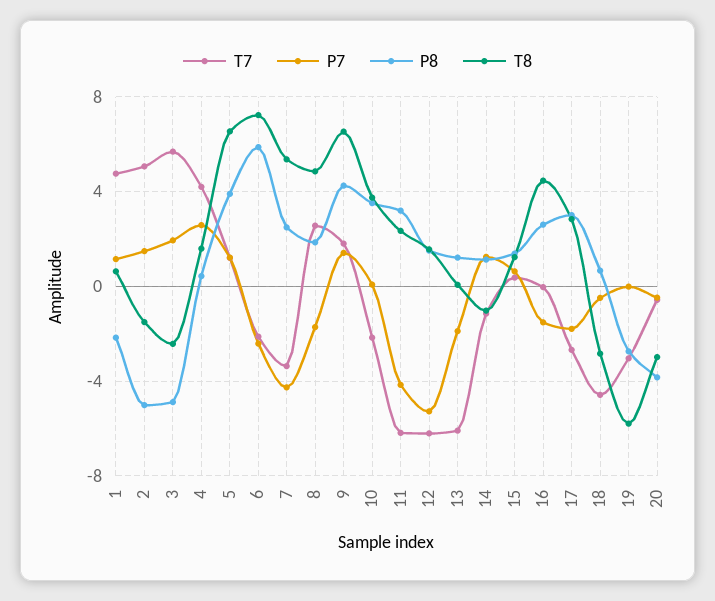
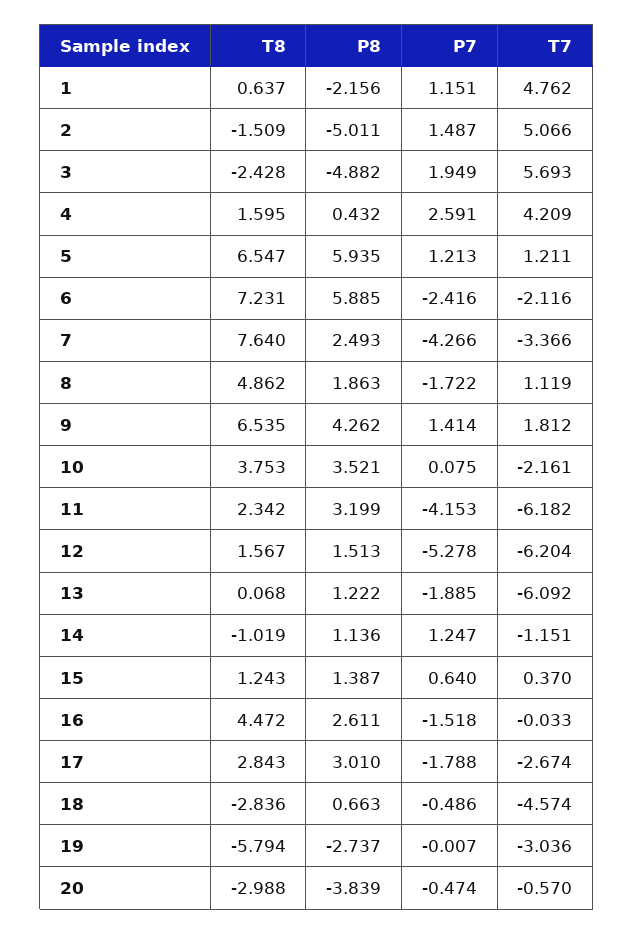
P8, 5: 4 -> 5.935
T8, 7: 5.5 -> 7.64
T7, 8: 2.5 -> 1.119

